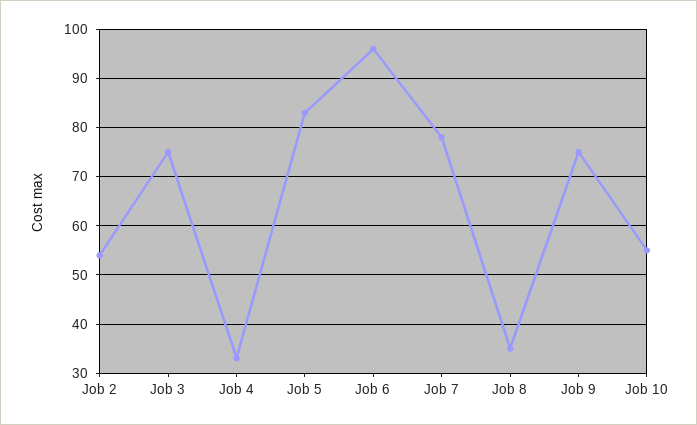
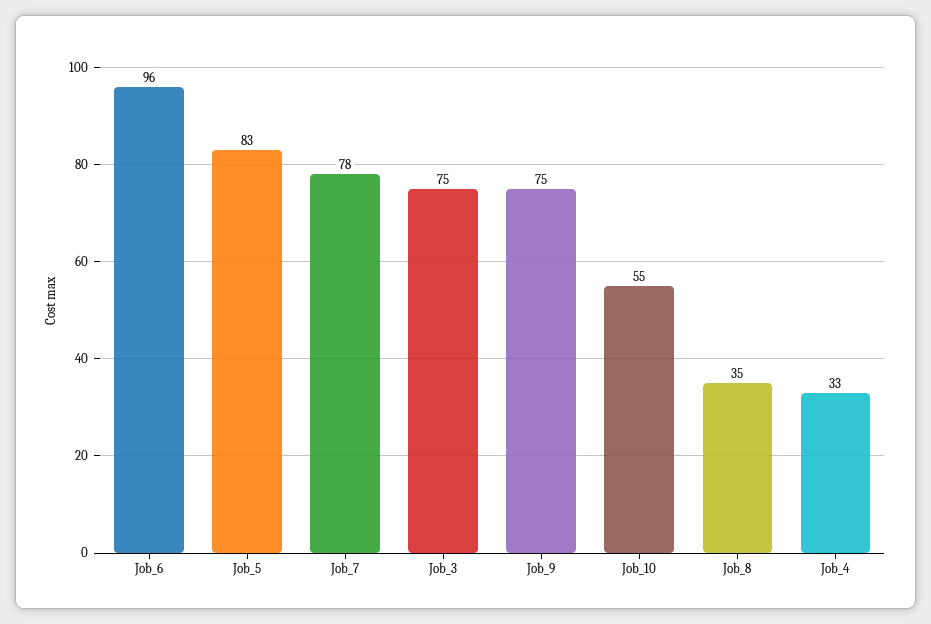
Job 2: 55 -> none

